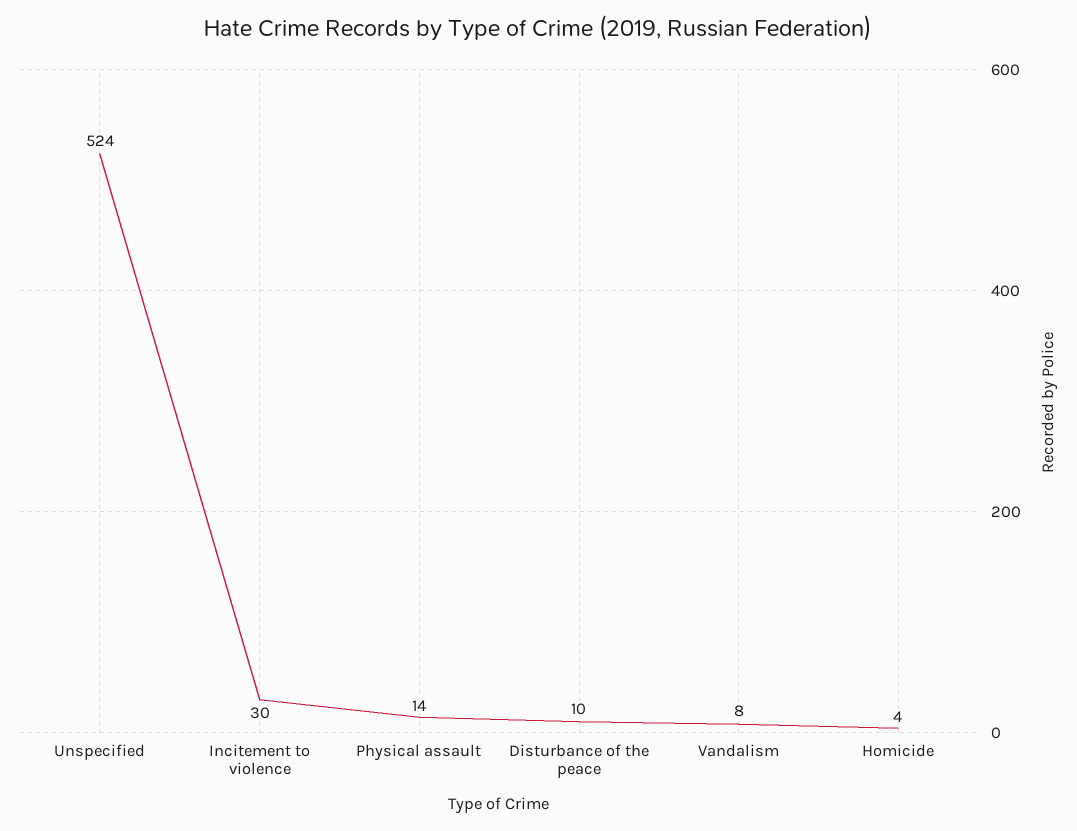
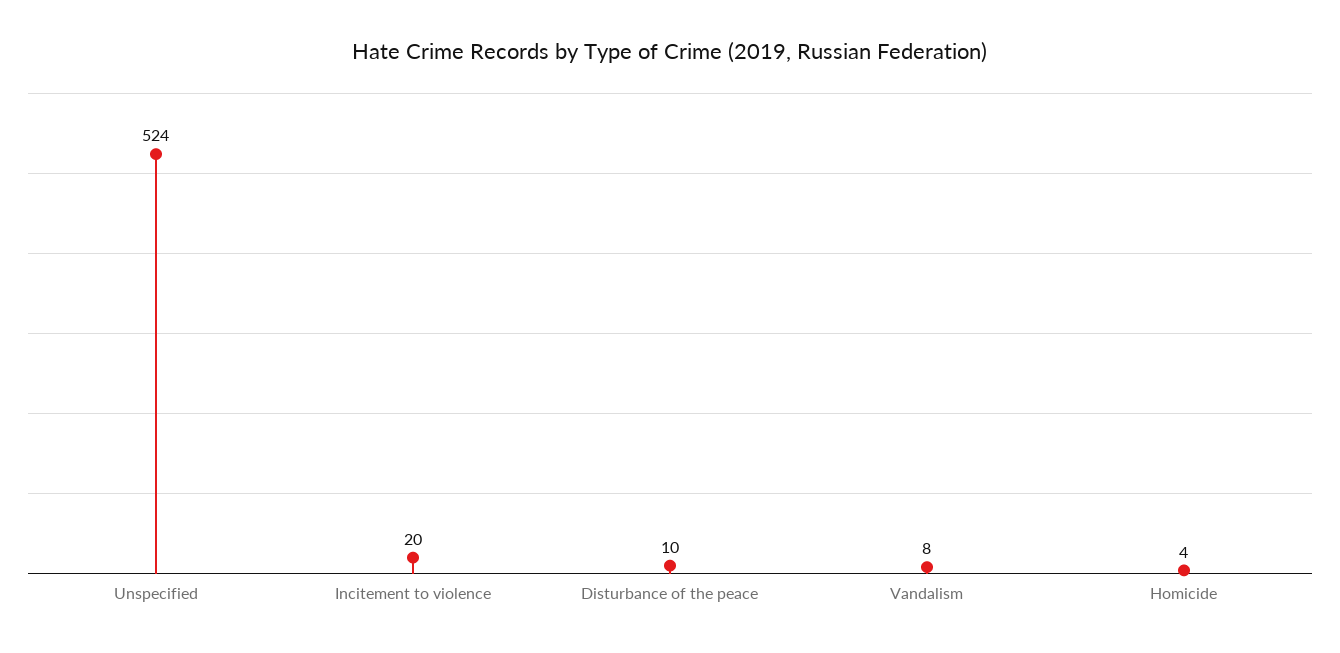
Incitement to violence: 30 -> 20
Physical assault: 14 -> none

